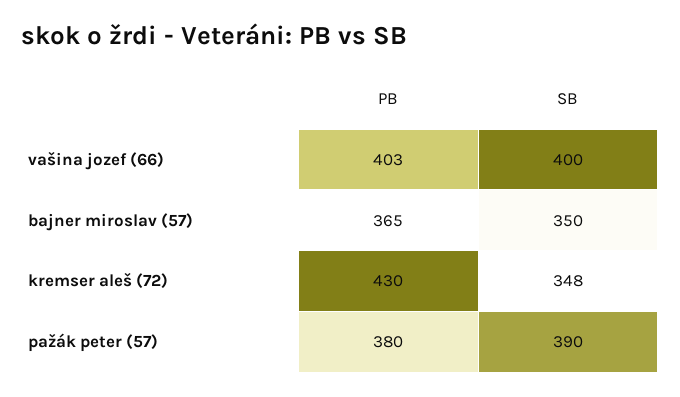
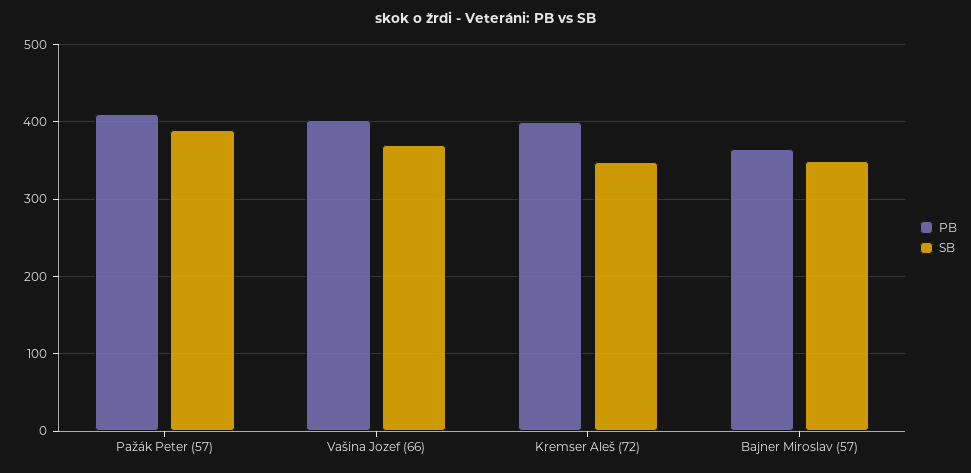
SB, vašina jozef (66): 400 -> 370
PB, kremser aleš (72): 430 -> 400
PB, pažák peter (57): 380 -> 410

